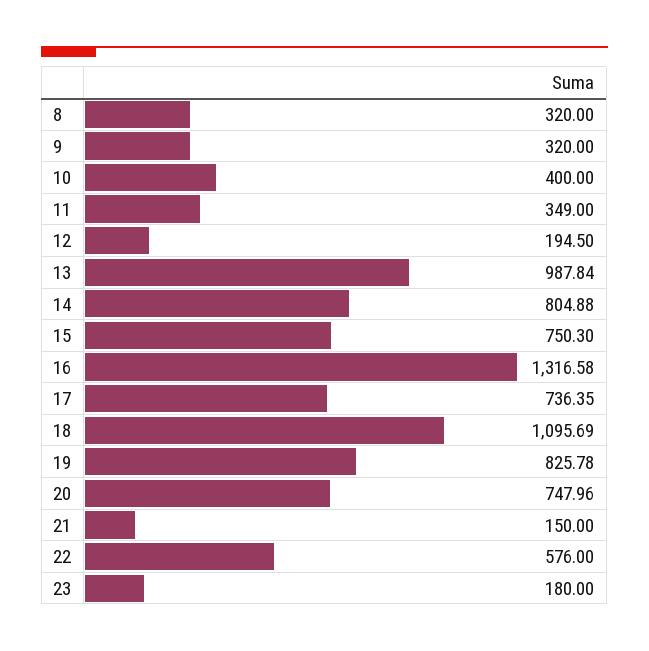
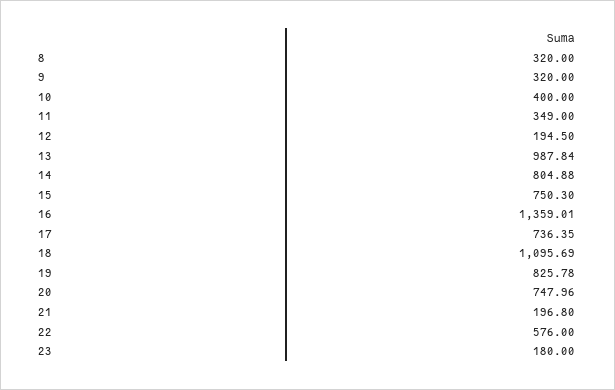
16: 1316.58 -> 1359.01
21: 150 -> 196.8

